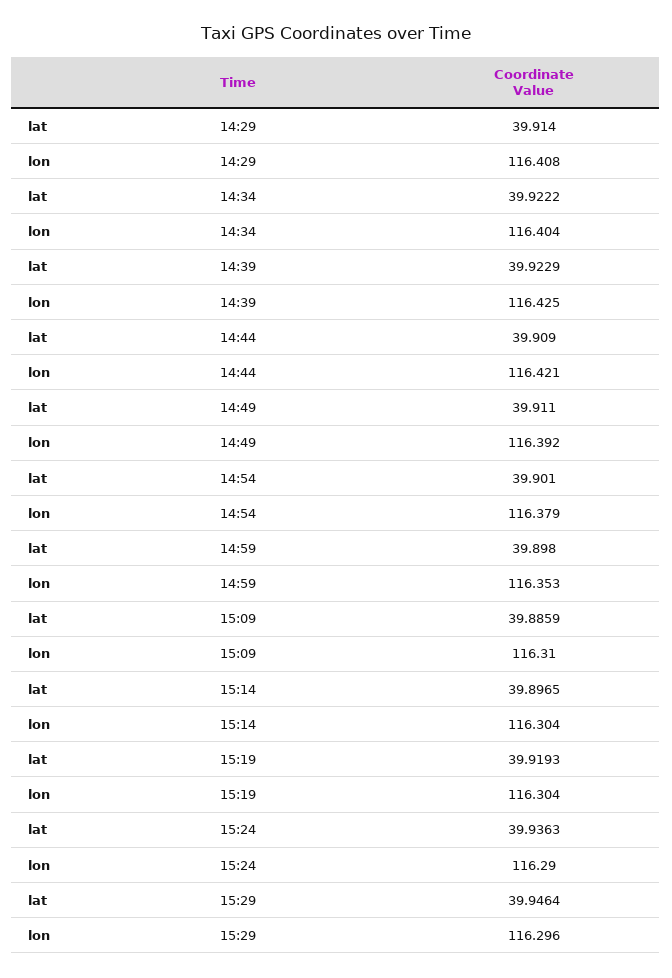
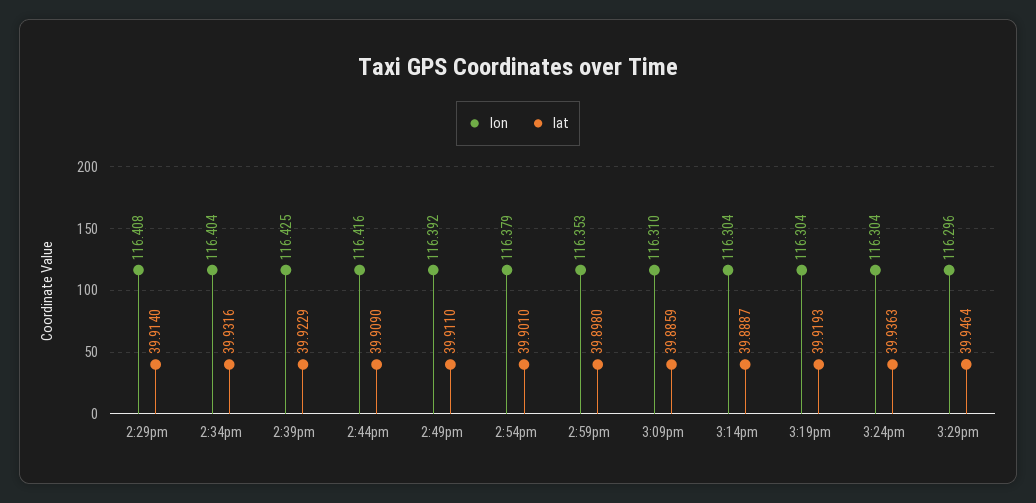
lat, 14:34: 39.9222 -> 39.9316
lon, 14:44: 116.421 -> 116.416
lat, 15:14: 39.8965 -> 39.8887
lon, 15:24: 116.29 -> 116.304

